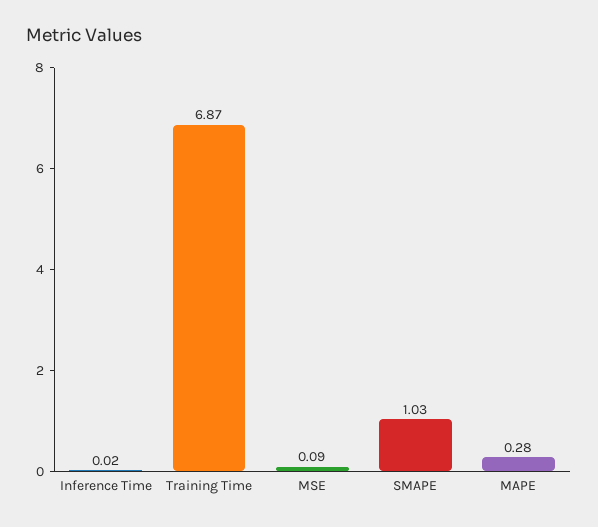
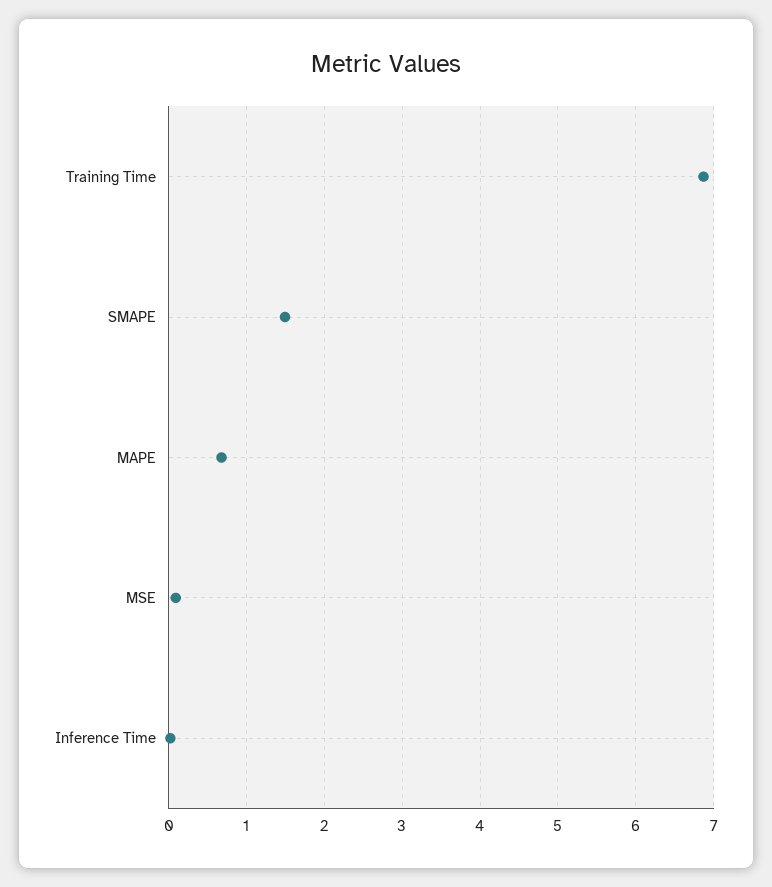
SMAPE: 1.03 -> 1.5
MAPE: 0.28 -> 0.7

